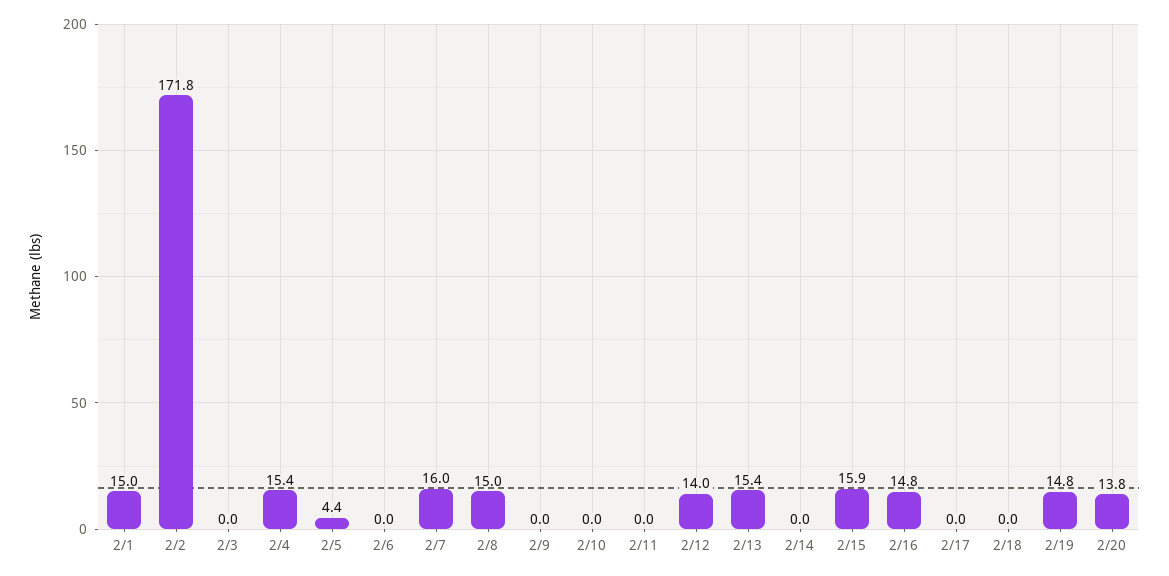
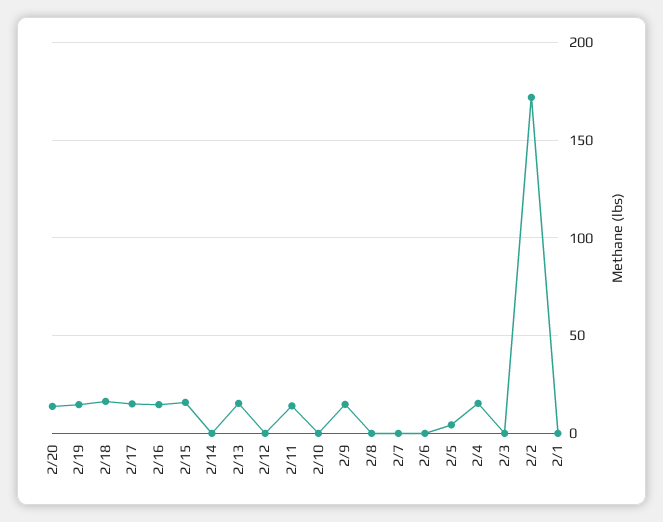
2/1: 15 -> 0
2/7: 16 -> 0
2/8: 15 -> 0
2/9: 0 -> 15
2/11: 0 -> 15
2/12: 14 -> 0
2/17: 0 -> 15
2/18: 0 -> 15

